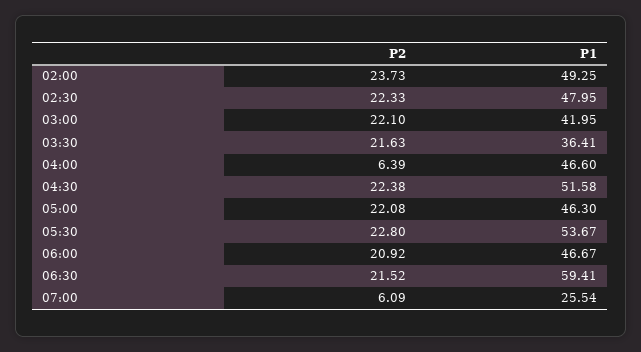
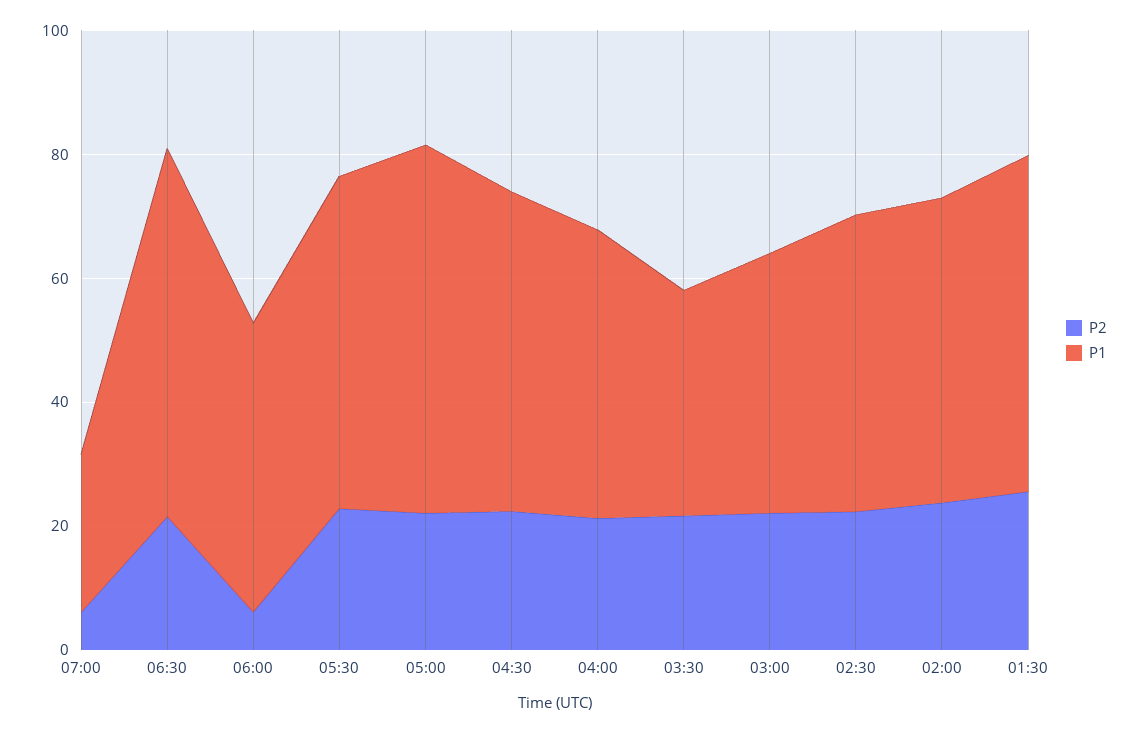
P2, 04:00: 6.39 -> 20
P1, 05:00: 46.3 -> 60
P2, 06:00: 20.92 -> 5
P2, 01:30: none -> 25
P1, 01:30: none -> 55

